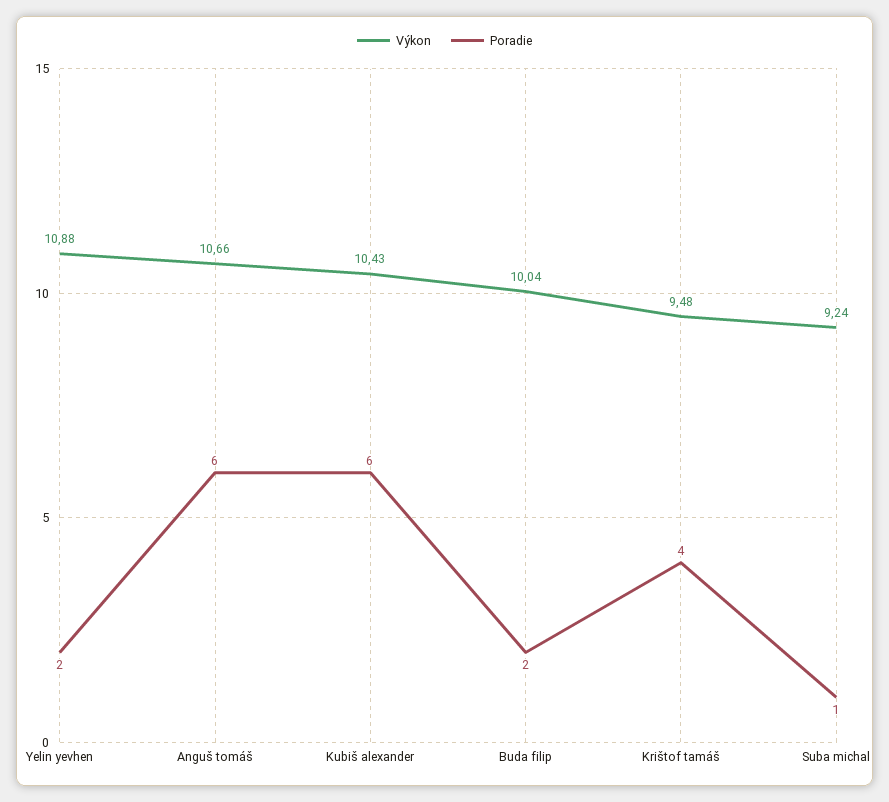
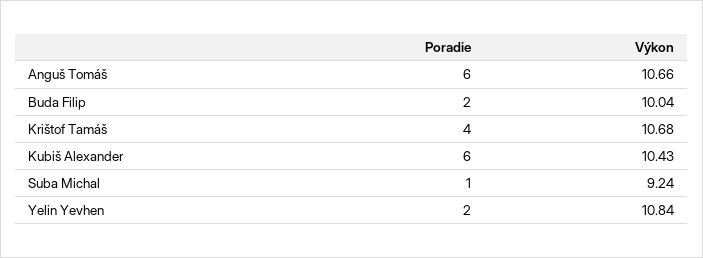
Výkon, Yelin yevhen: 10.88 -> 10.84
Výkon, Krištof tamáš: 9.48 -> 10.68

